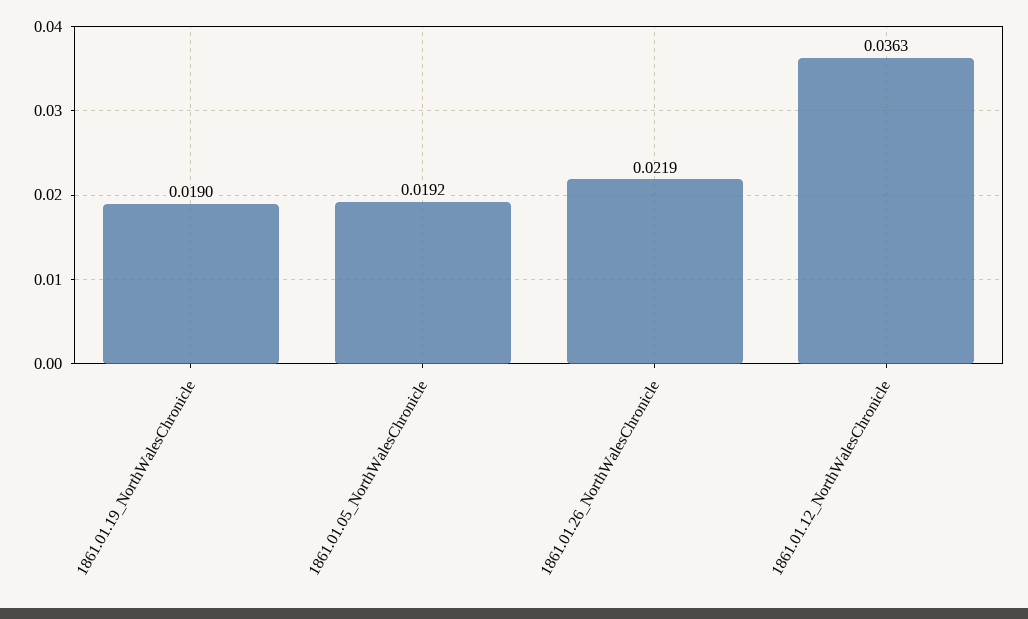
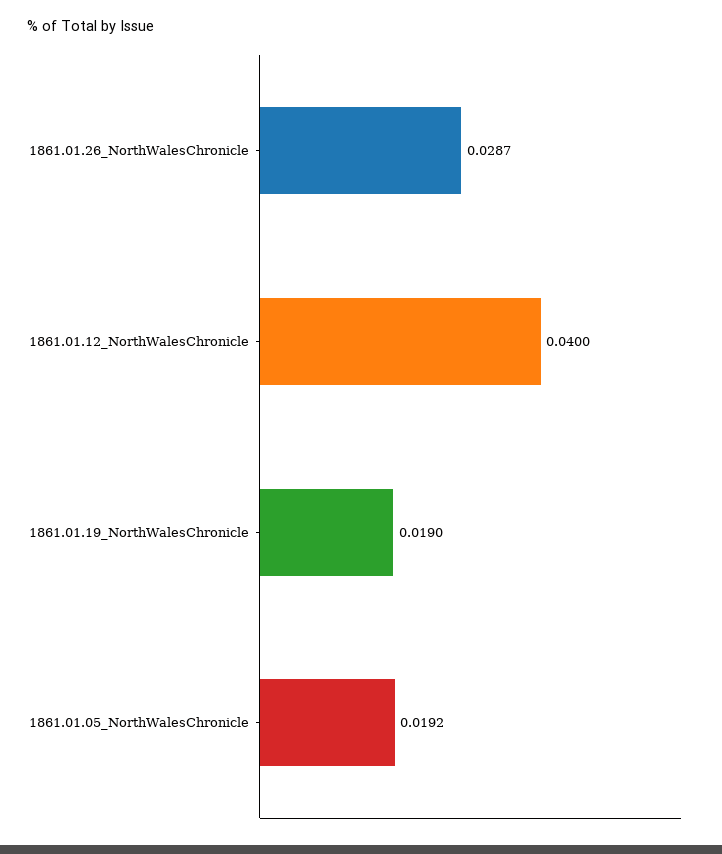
1861.01.26_NorthWalesChronicle: 0.0219 -> 0.0287
1861.01.12_NorthWalesChronicle: 0.0363 -> 0.04

